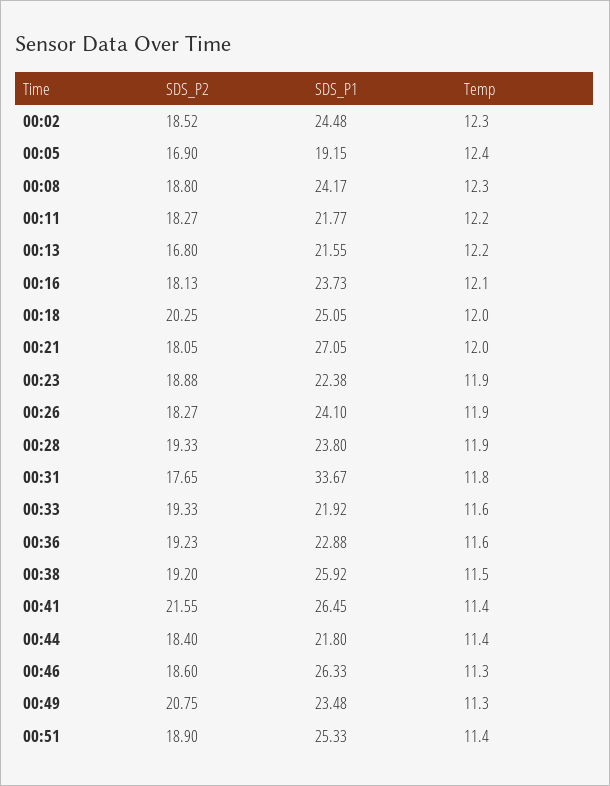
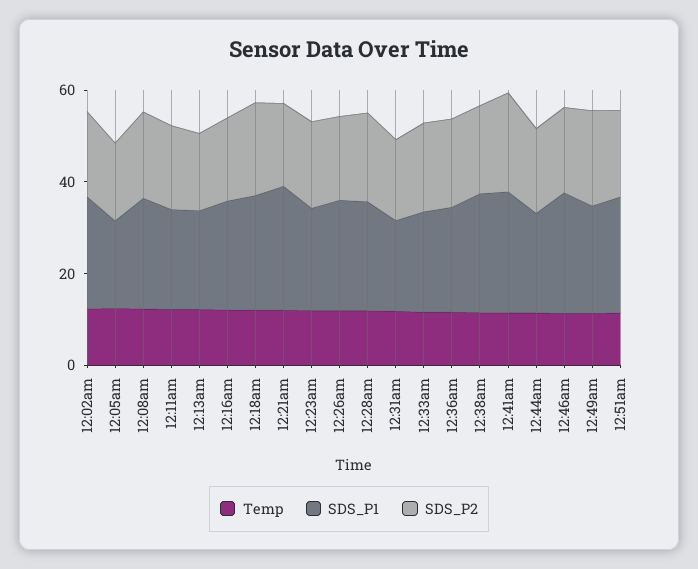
SDS_P1, 00:31: 33.67 -> 20

